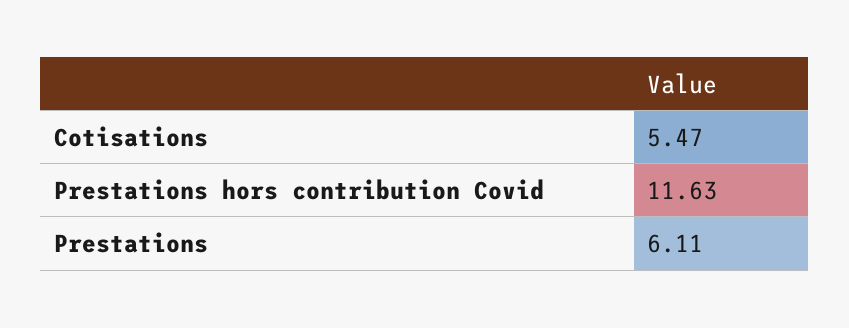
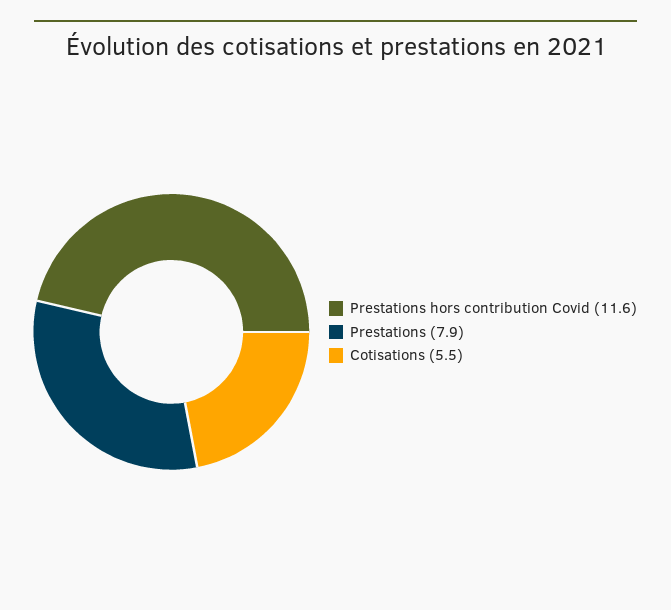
Prestations: 6.11 -> 7.9

